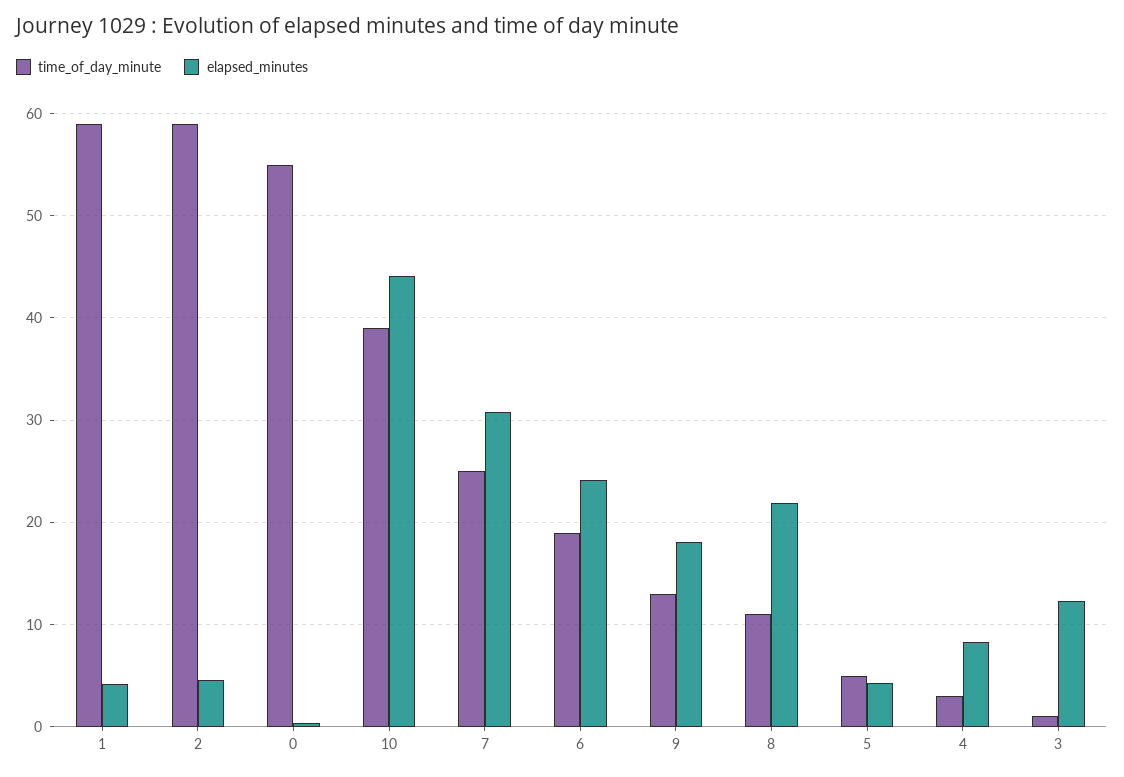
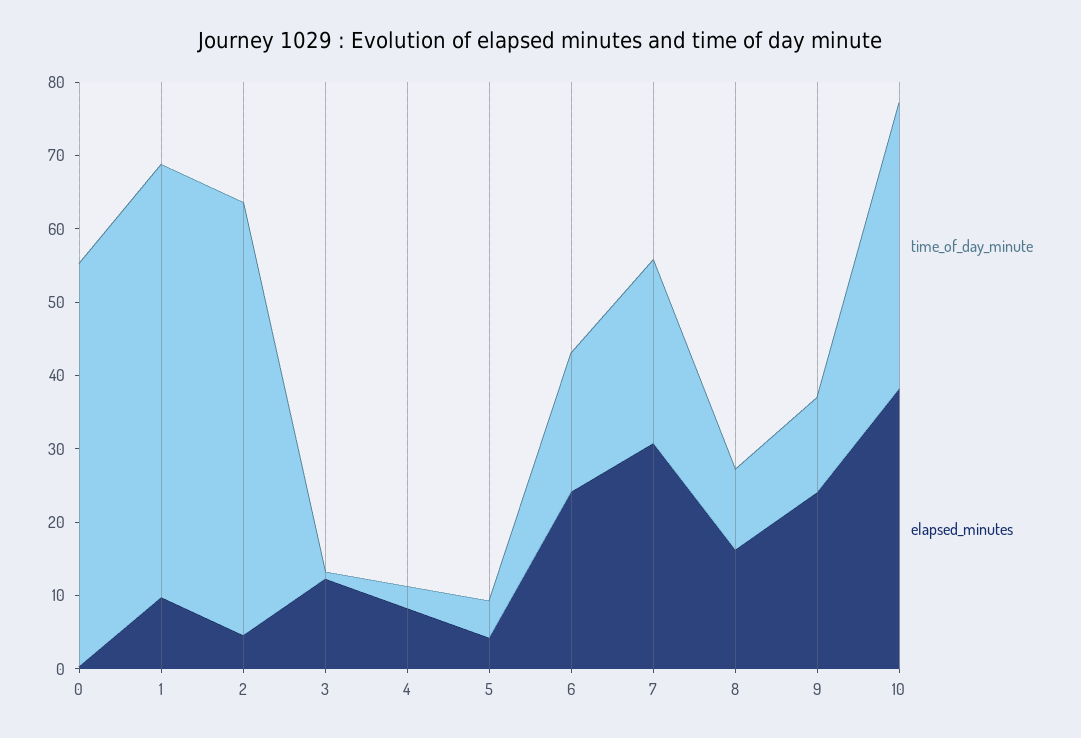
elapsed_minutes, 1: 4 -> 10
elapsed_minutes, 10: 44 -> 38
elapsed_minutes, 9: 18 -> 24
elapsed_minutes, 8: 22 -> 16

